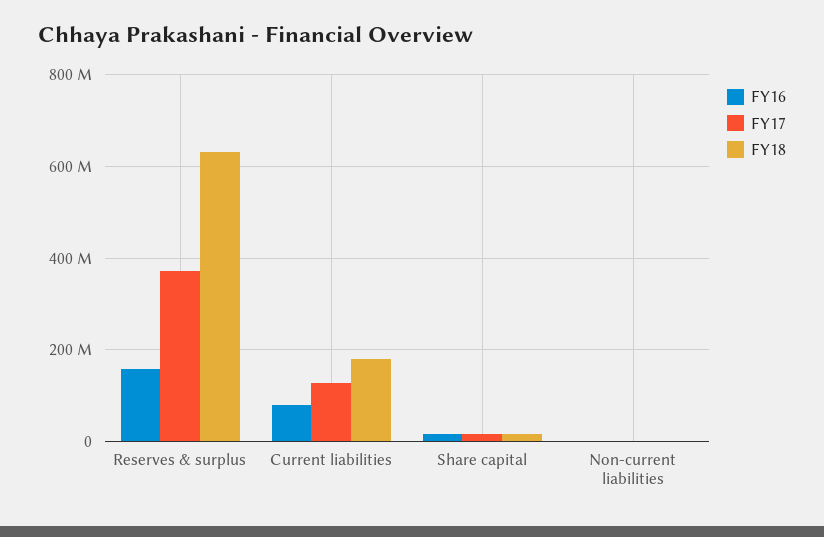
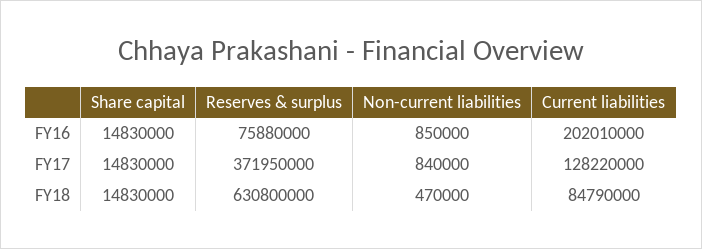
FY16, Reserves & surplus: 160000000 -> 75880000
FY16, Current liabilities: 80000000 -> 202010000
FY18, Current liabilities: 180000000 -> 84790000

